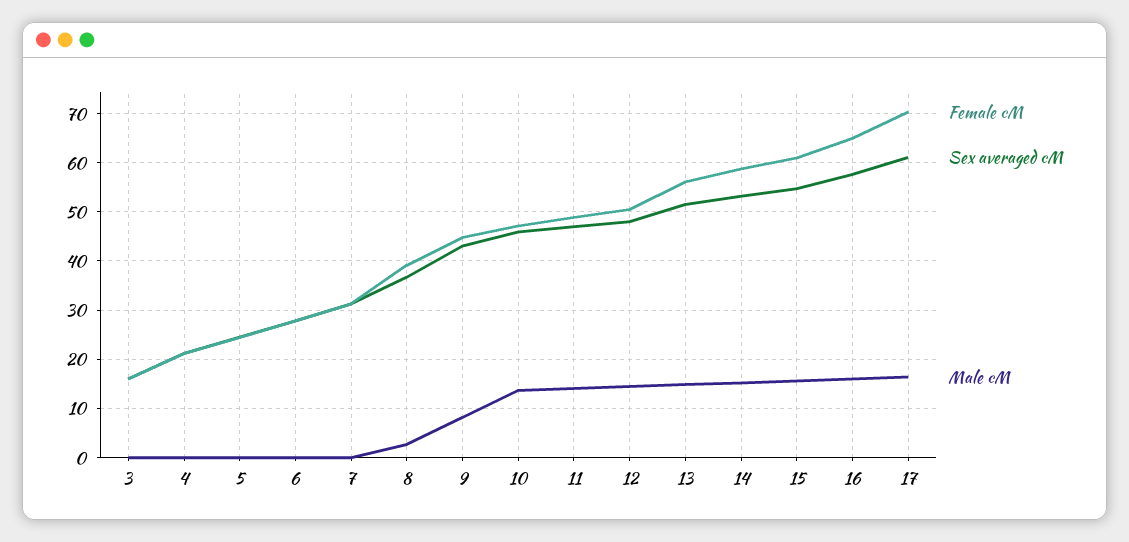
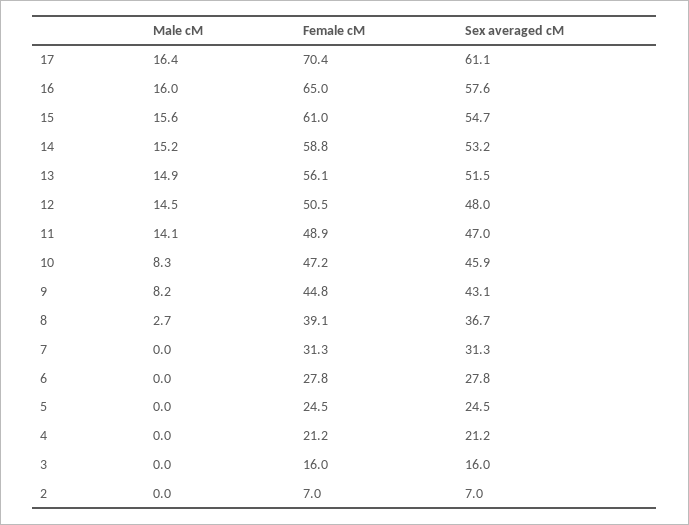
Male cM, 10: 14 -> 8.3
Male cM, 2: none -> 0
Female cM, 2: none -> 7
Sex averaged cM, 2: none -> 7

